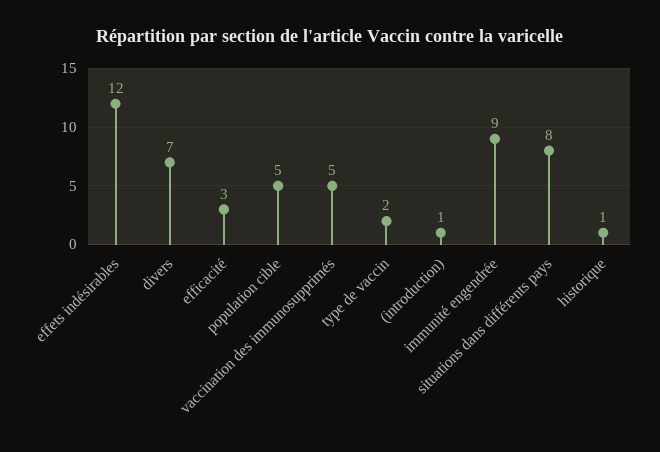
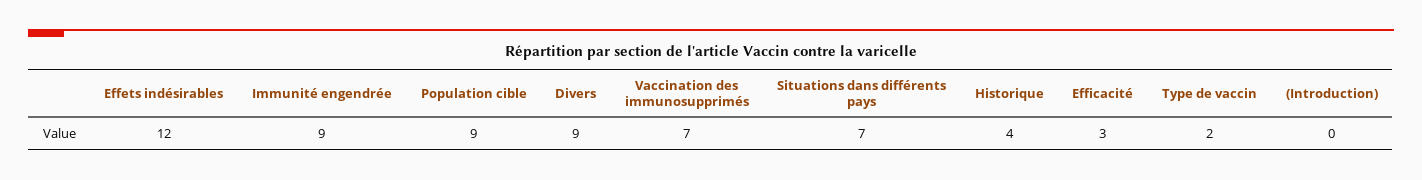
divers: 7 -> 9
population cible: 5 -> 9
vaccination des immunosupprimés: 5 -> 7
(introduction): 1 -> 0
situations dans différents pays: 8 -> 7
historique: 1 -> 4

